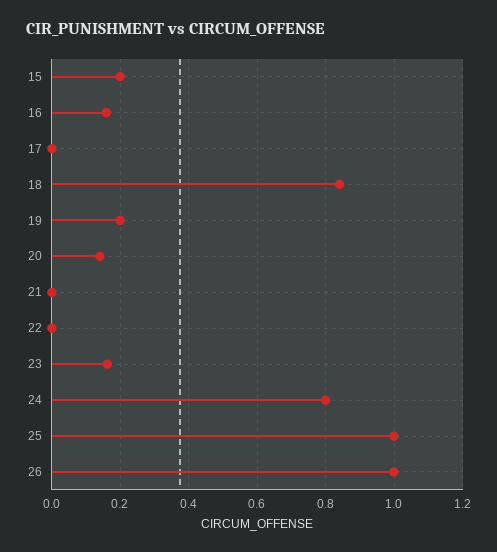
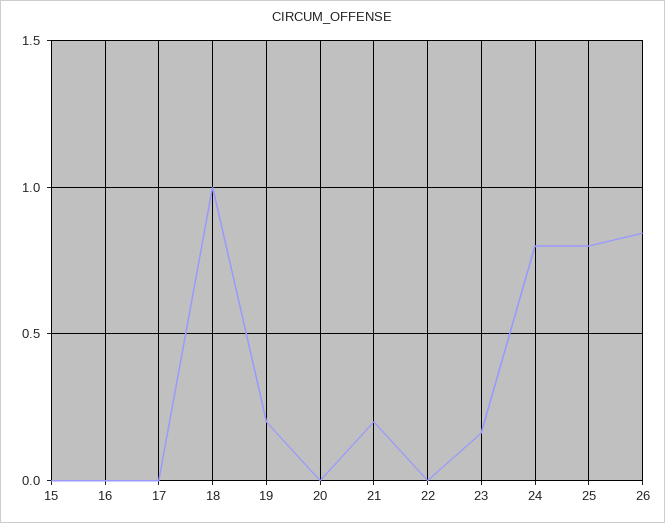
15: 0.2 -> 0
16: 0.16 -> 0
18: 0.84 -> 1
20: 0.14 -> 0
21: 0 -> 0.2
25: 1 -> 0.8
26: 1 -> 0.85

